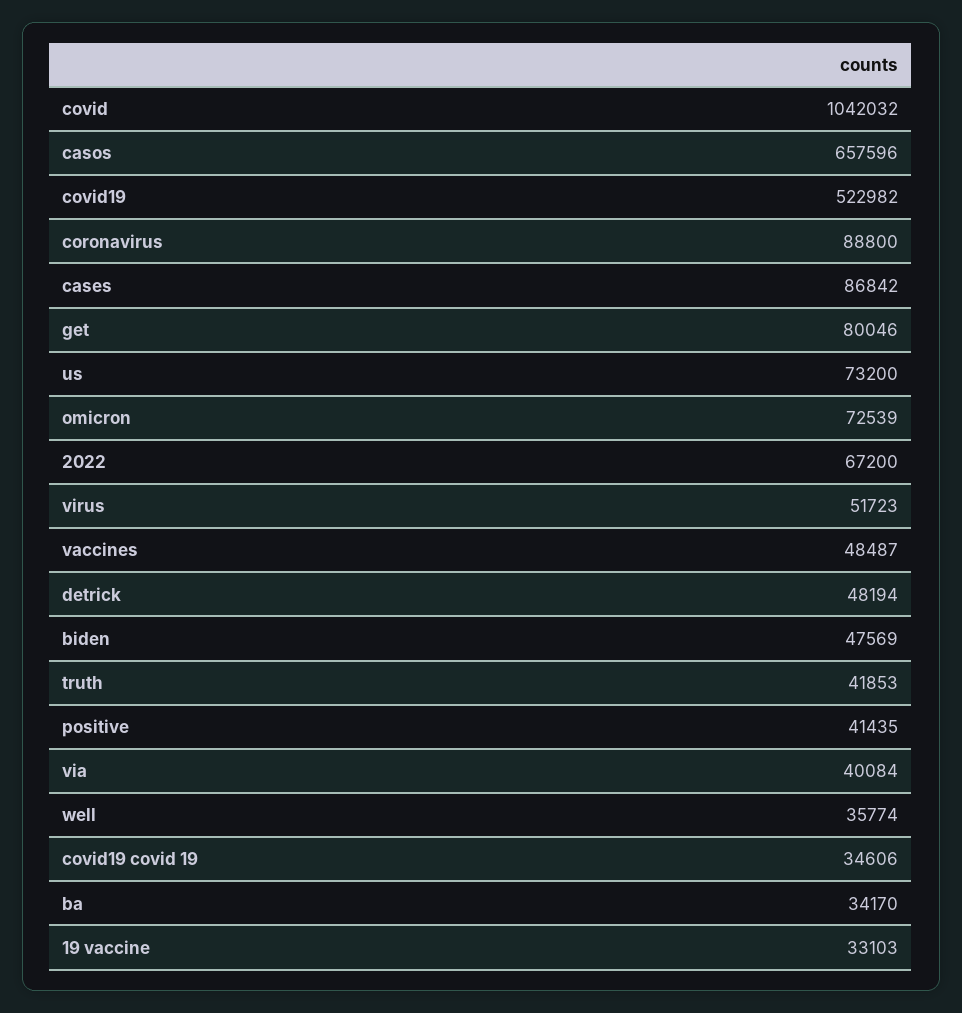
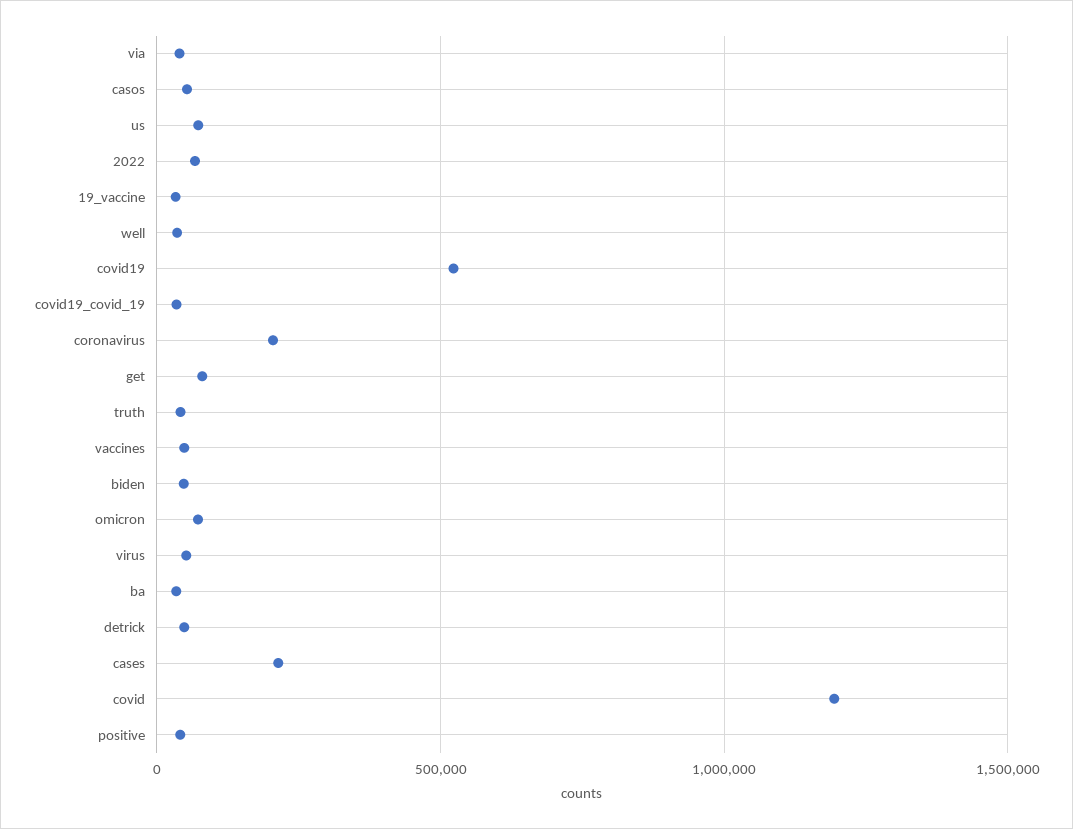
covid: 1042032 -> 1200000
casos: 657596 -> 50000
coronavirus: 88800 -> 200000
cases: 86842 -> 200000

